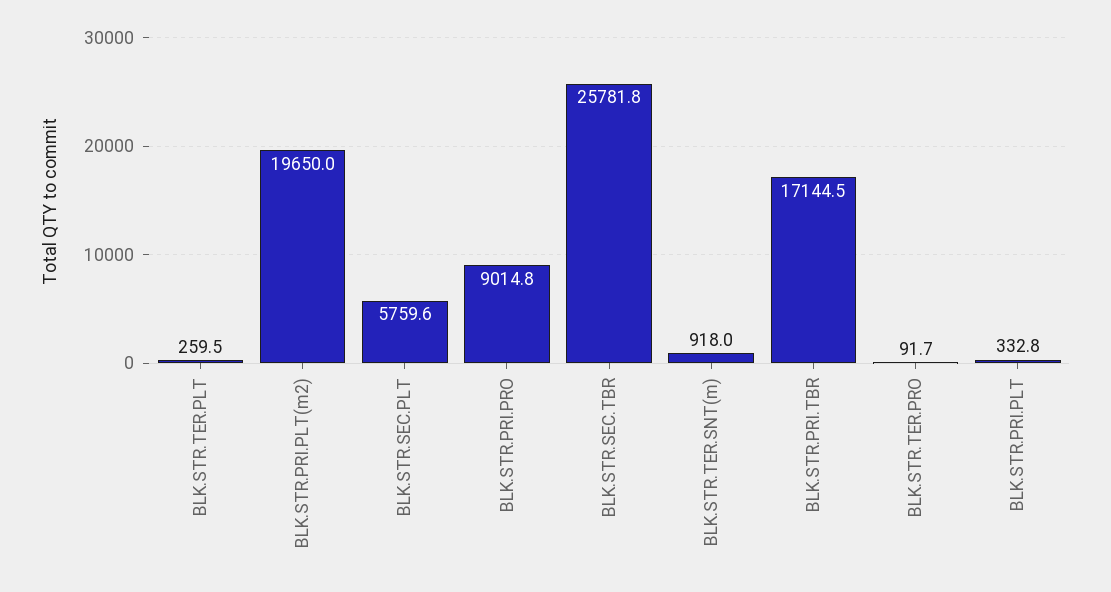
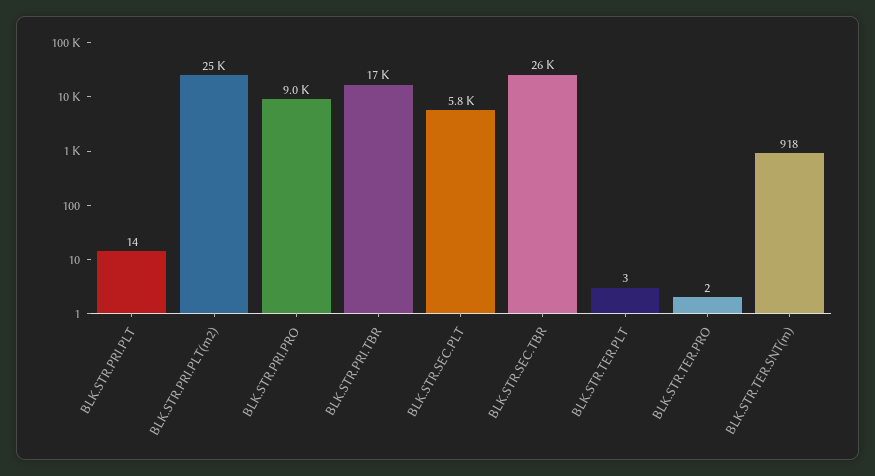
BLK.STR.TER.PLT: 259.5 -> 3
BLK.STR.PRI.PLT(m2): 19650 -> 25000
BLK.STR.TER.PRO: 91.7 -> 2
BLK.STR.PRI.PLT: 332.8 -> 14

